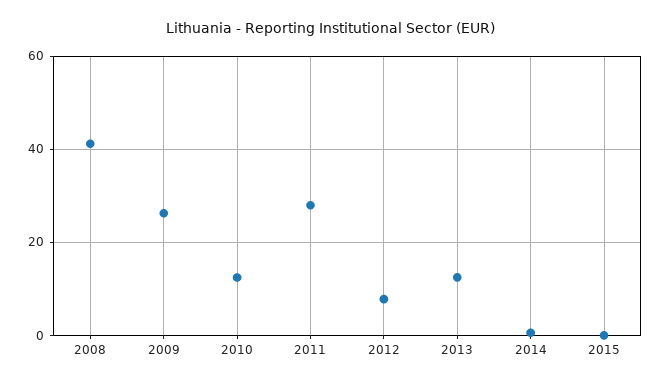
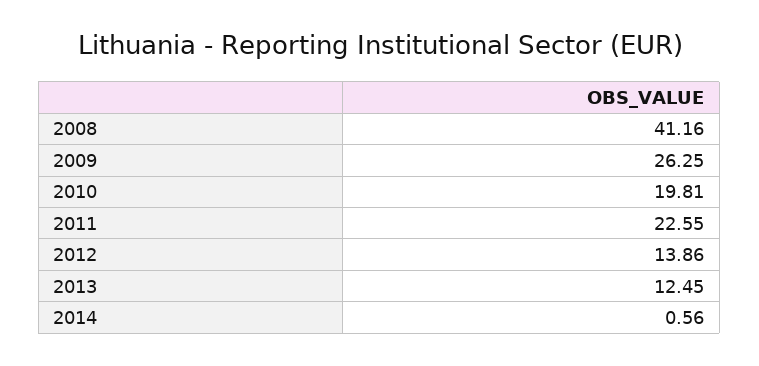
2010: 12 -> 19.81
2011: 28 -> 22.55
2012: 8 -> 13.86
2015: 0 -> none

